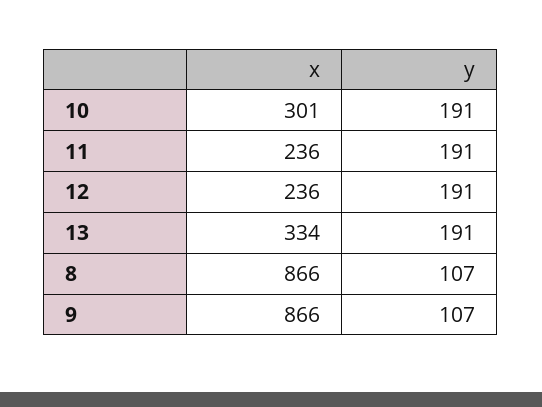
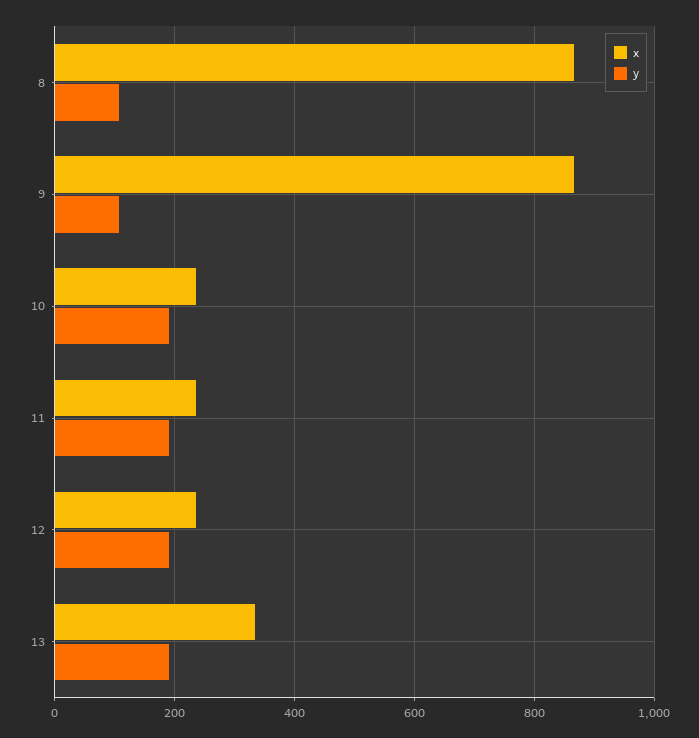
x, 10: 301 -> 240

